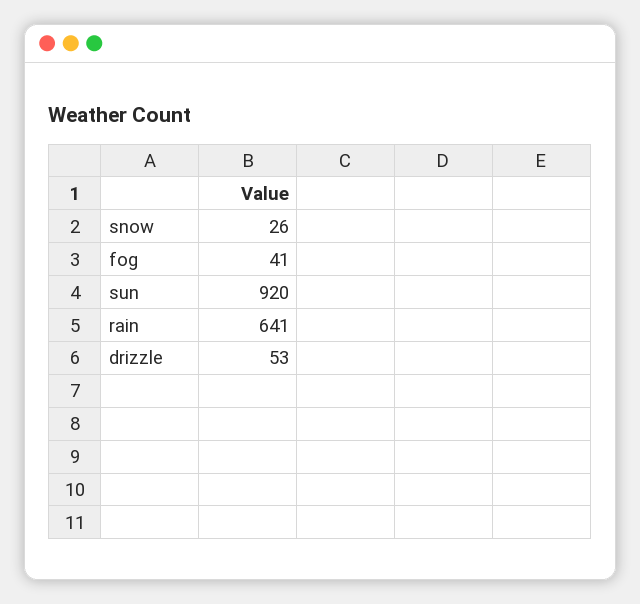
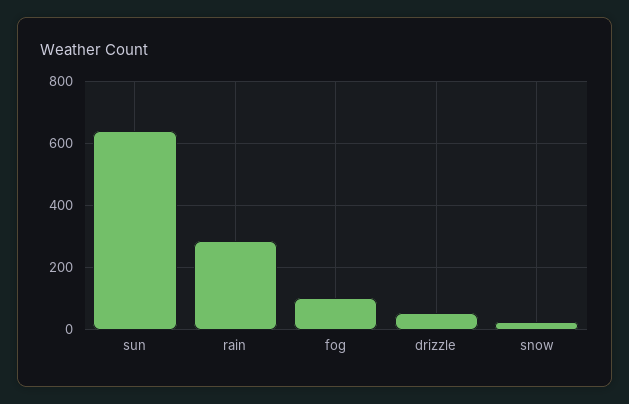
fog: 41 -> 100
sun: 920 -> 640
rain: 641 -> 280

